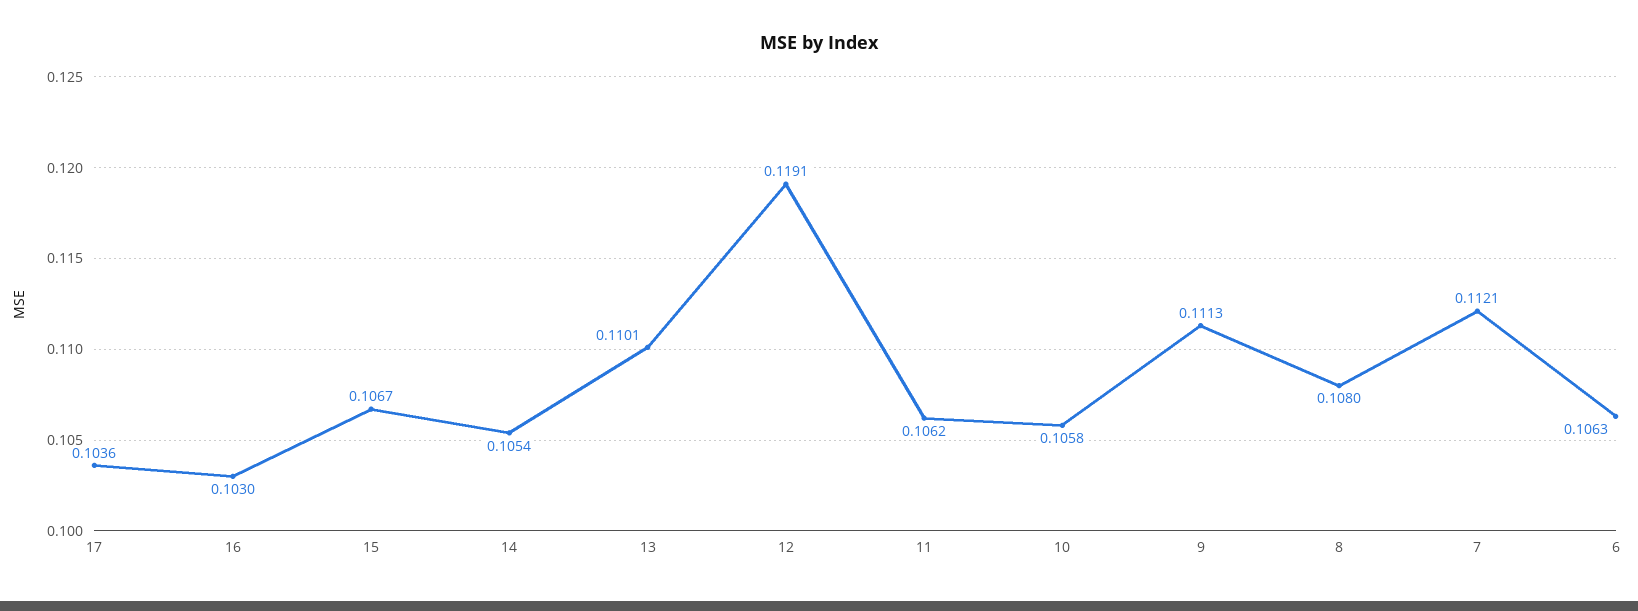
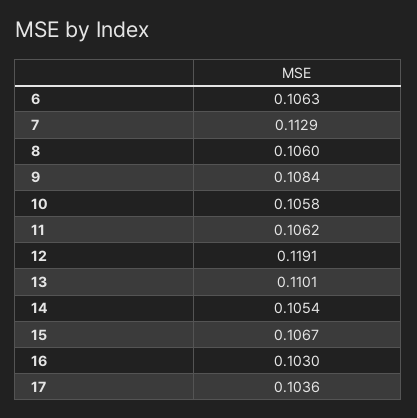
9: 0.1113 -> 0.1084
8: 0.108 -> 0.106
7: 0.1121 -> 0.1129

